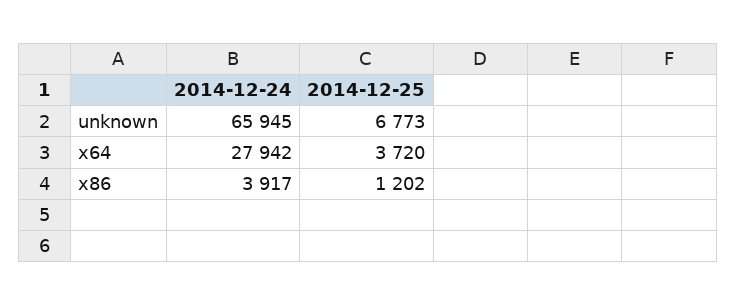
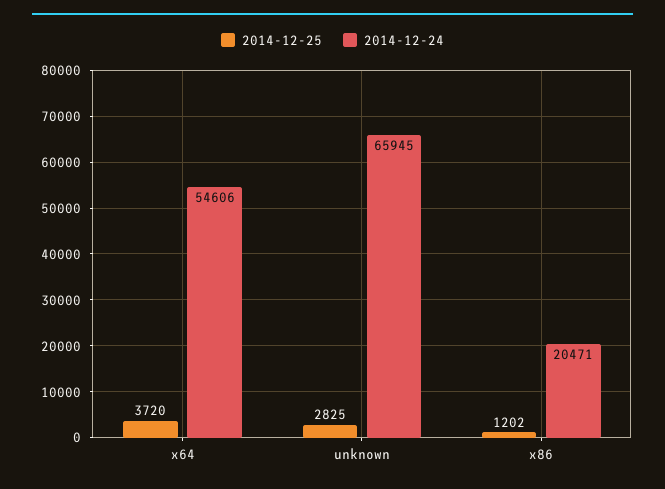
2014-12-25, unknown: 6773 -> 2825
2014-12-24, x64: 27942 -> 54606
2014-12-24, x86: 3917 -> 20471

